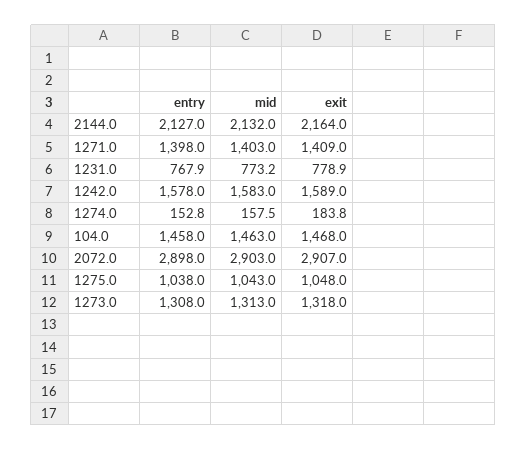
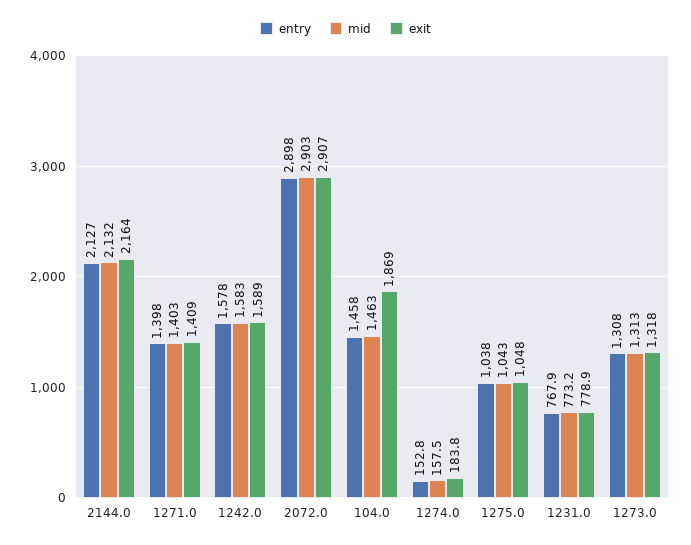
exit, 104.0: 1468 -> 1869

